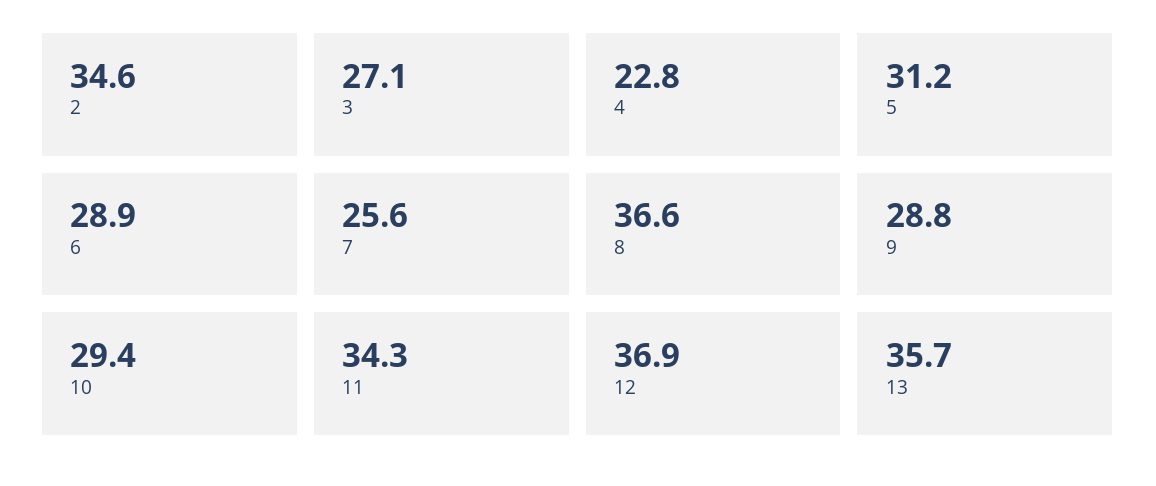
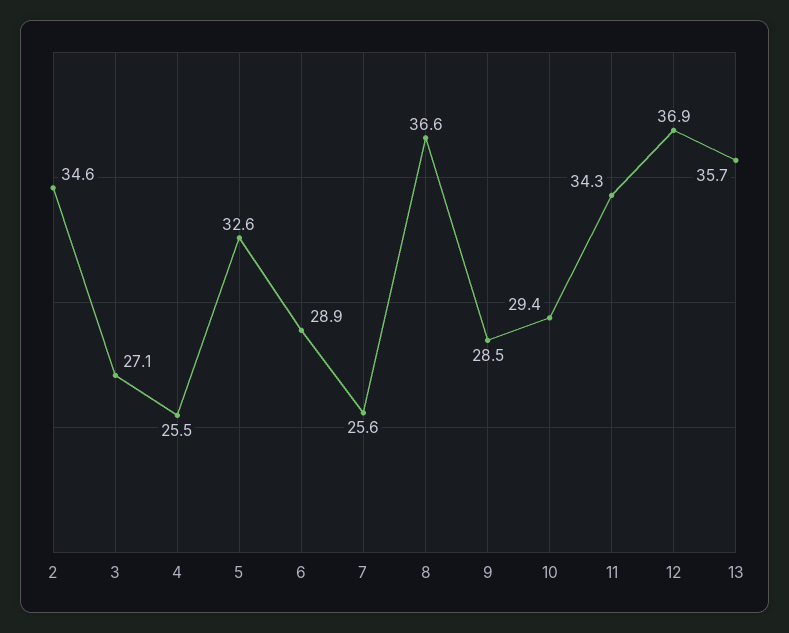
4: 22.8 -> 25.5
5: 31.2 -> 32.6
9: 28.8 -> 28.5

